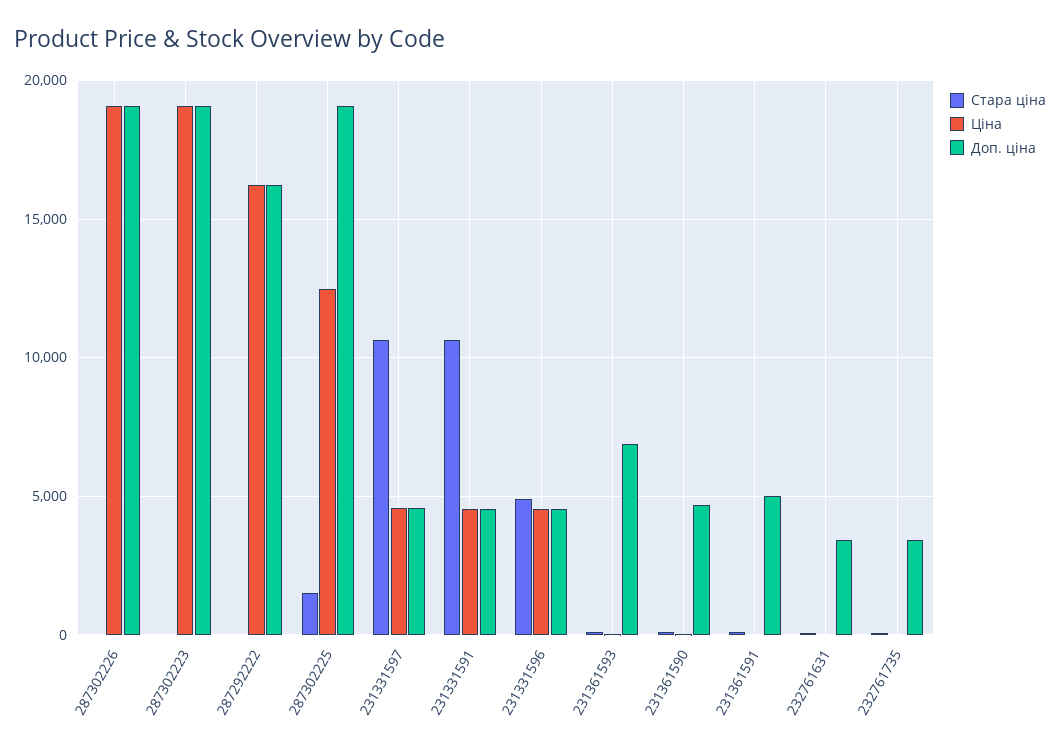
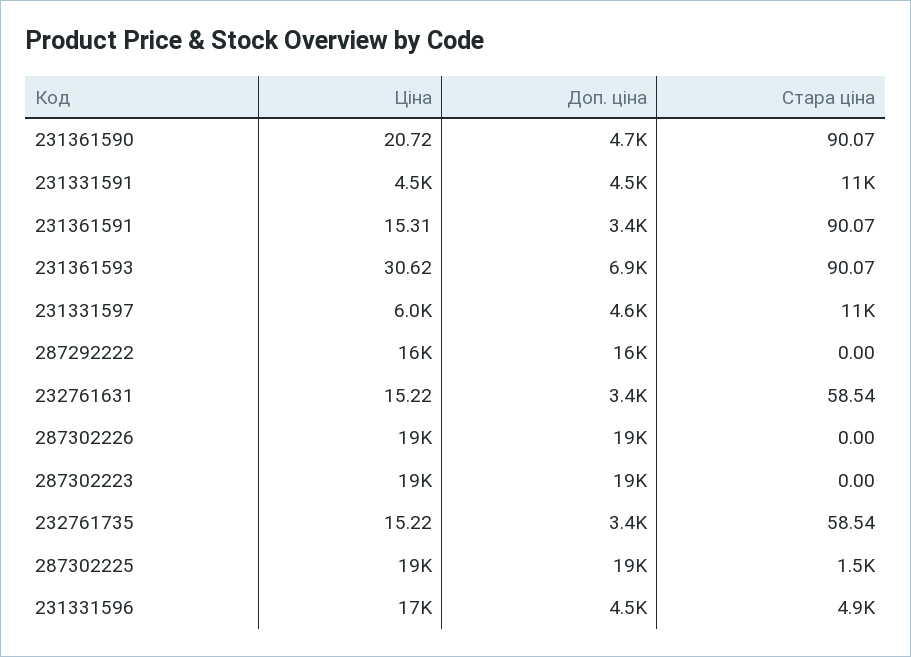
Ціна, 287302225: 12500 -> 19000
Ціна, 231331597: 4500 -> 6000
Ціна, 231331596: 4500 -> 17000
Доп. ціна, 231361591: 5000 -> 3400

